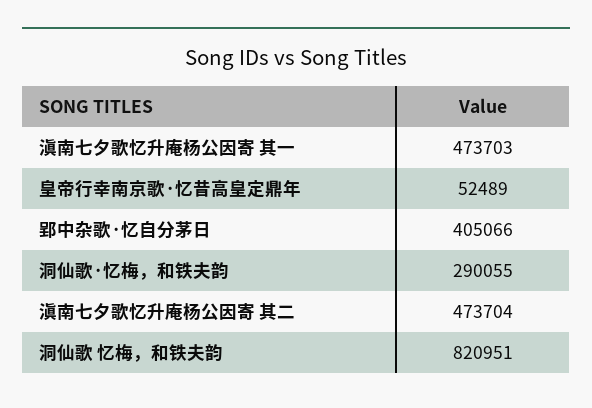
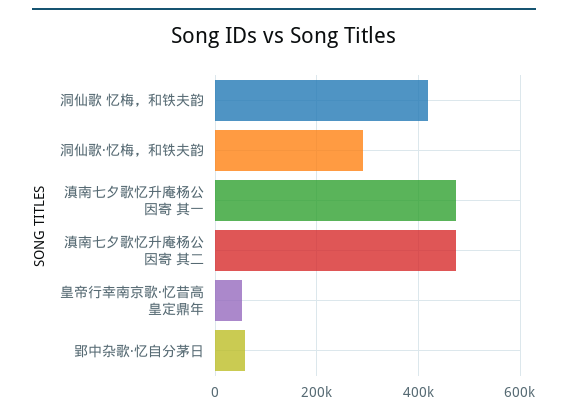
郢中杂歌·忆自分茅日: 405066 -> 60000
洞仙歌 忆梅，和铁夫韵: 820951 -> 420000

